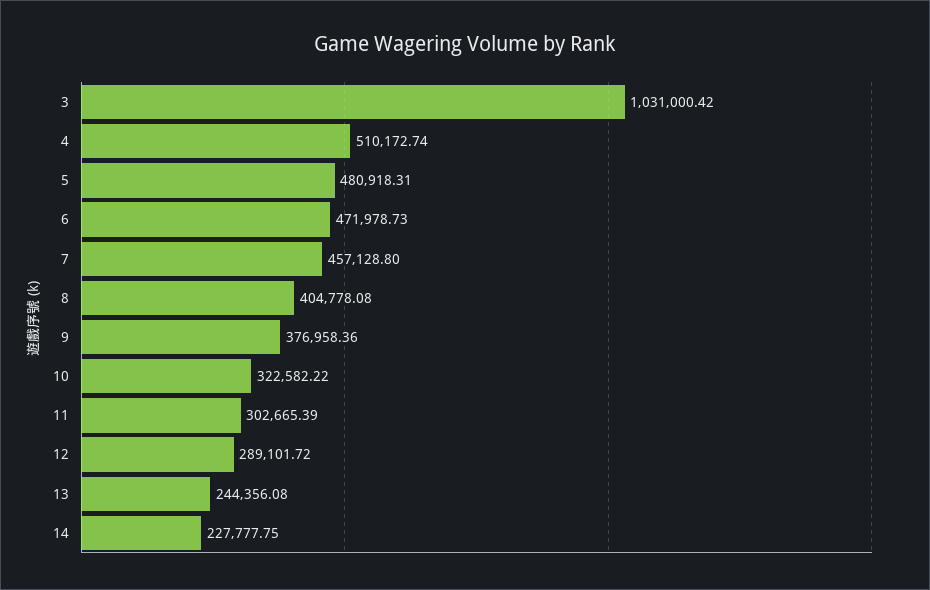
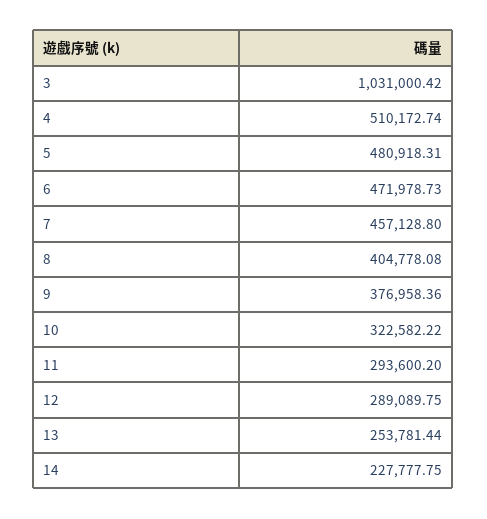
11: 302665.39 -> 293600.2
12: 289101.72 -> 289089.75
13: 244356.08 -> 253781.44

